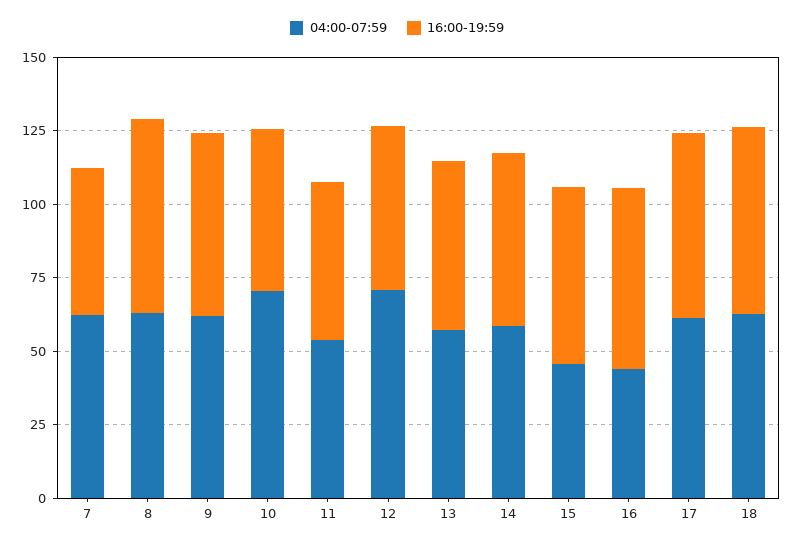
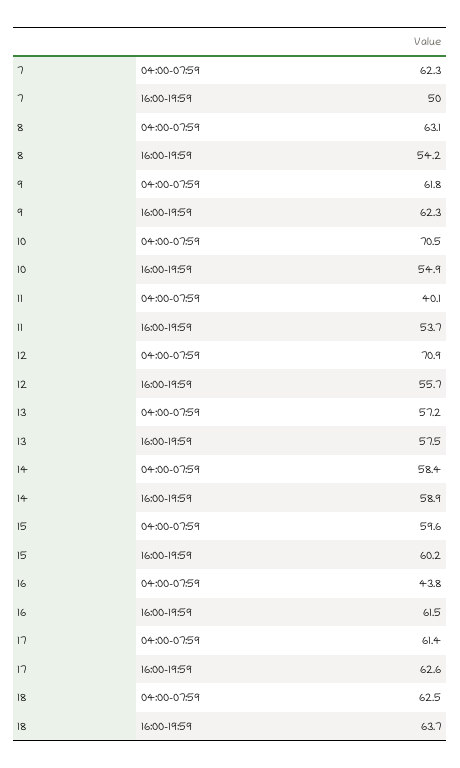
16:00-19:59, 8: 65 -> 54.2
04:00-07:59, 11: 55 -> 40.1
04:00-07:59, 15: 45 -> 59.6

